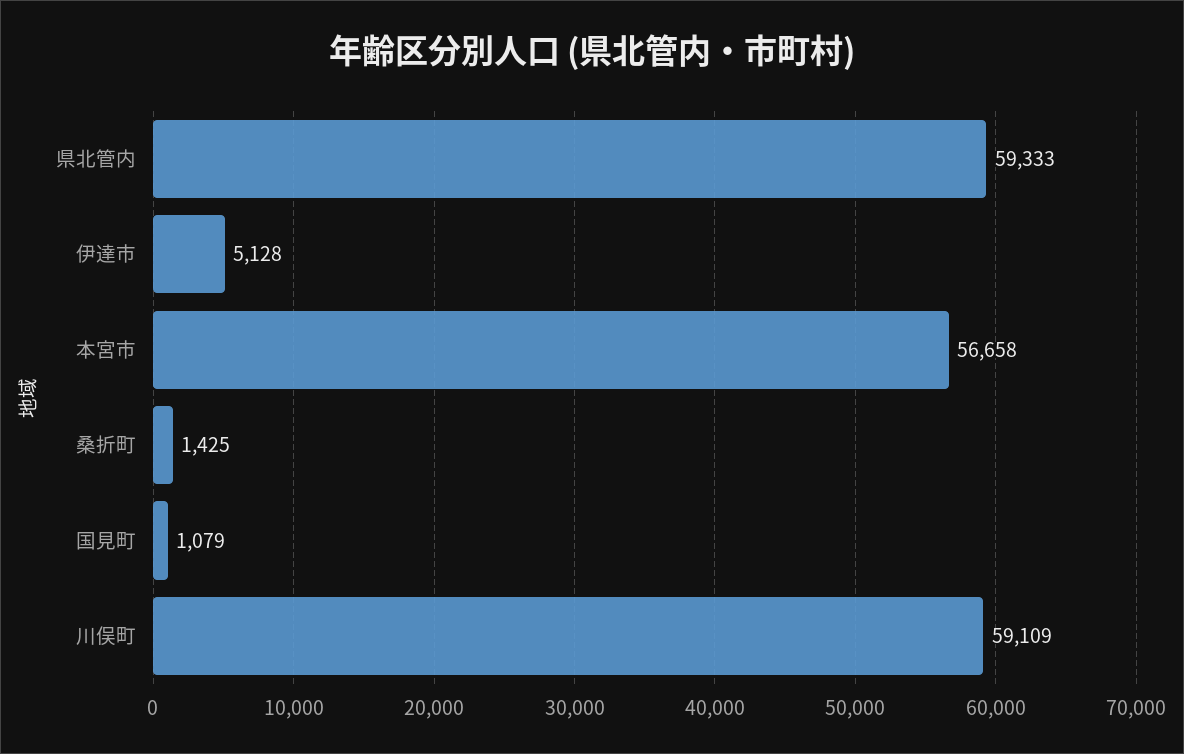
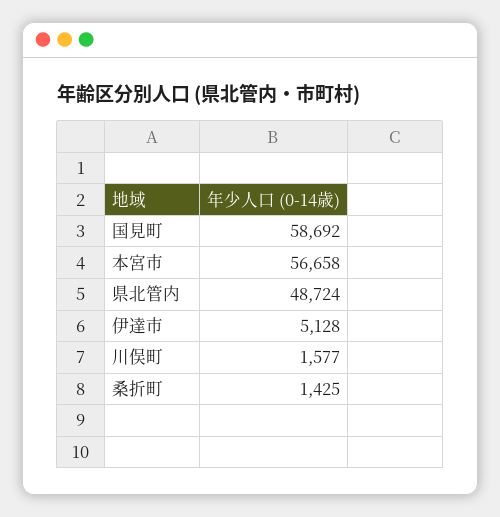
県北管内: 59333 -> 48724
国見町: 1079 -> 58692
川俣町: 59109 -> 1577

